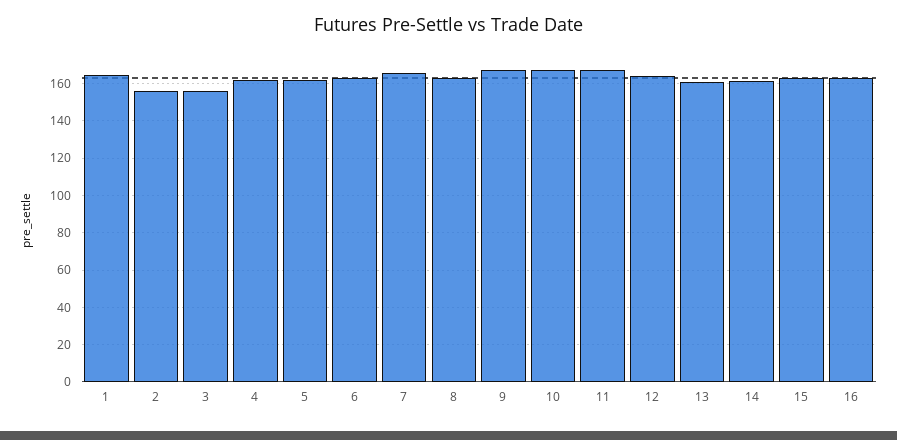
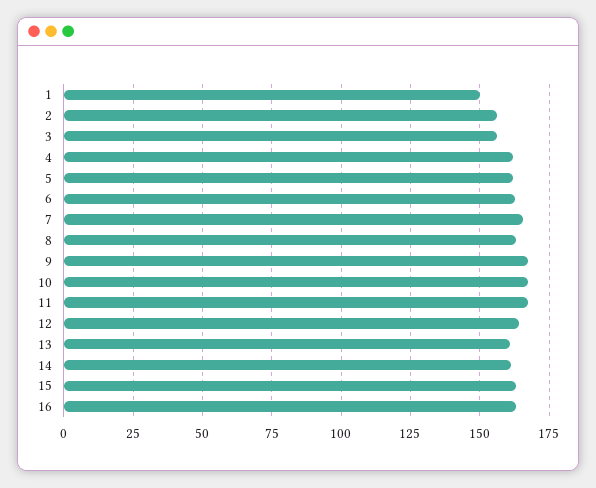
1: 165 -> 150

